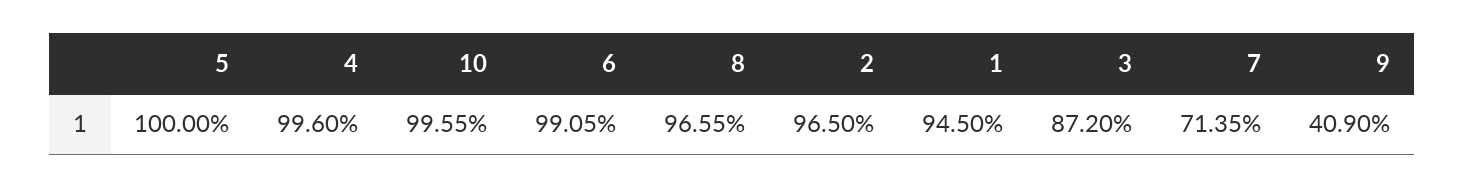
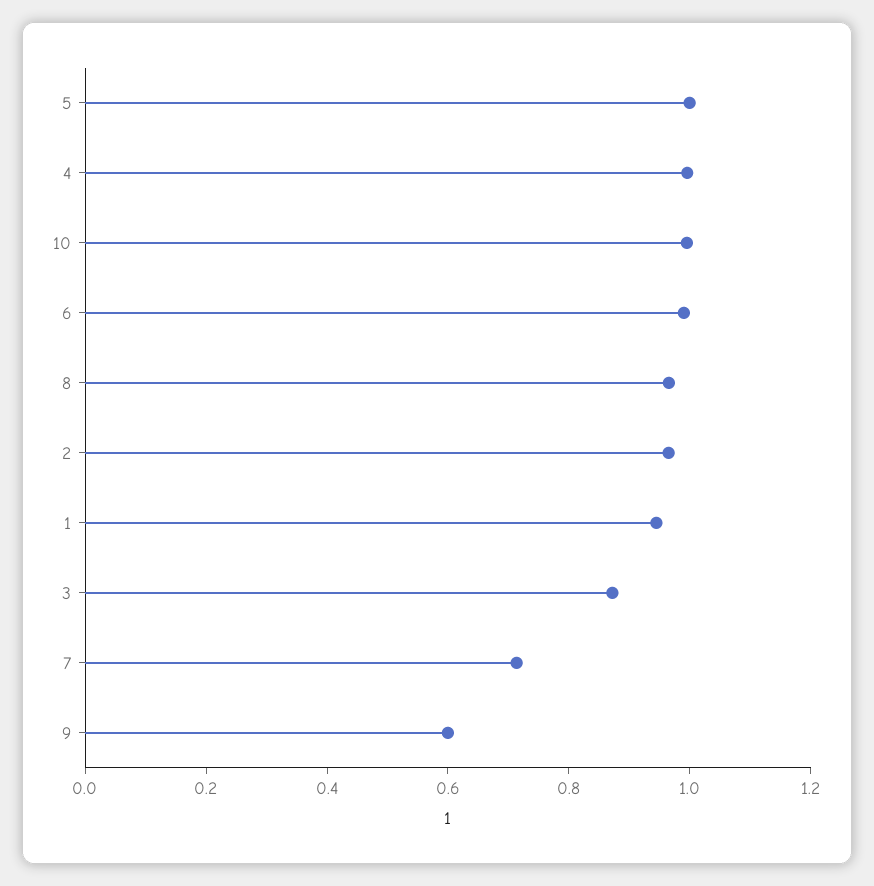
9: 0.409 -> 0.6

